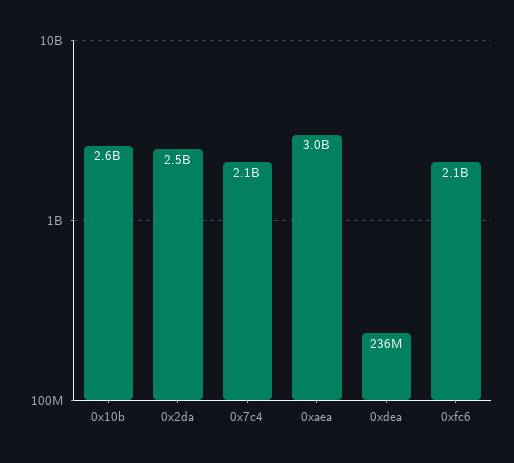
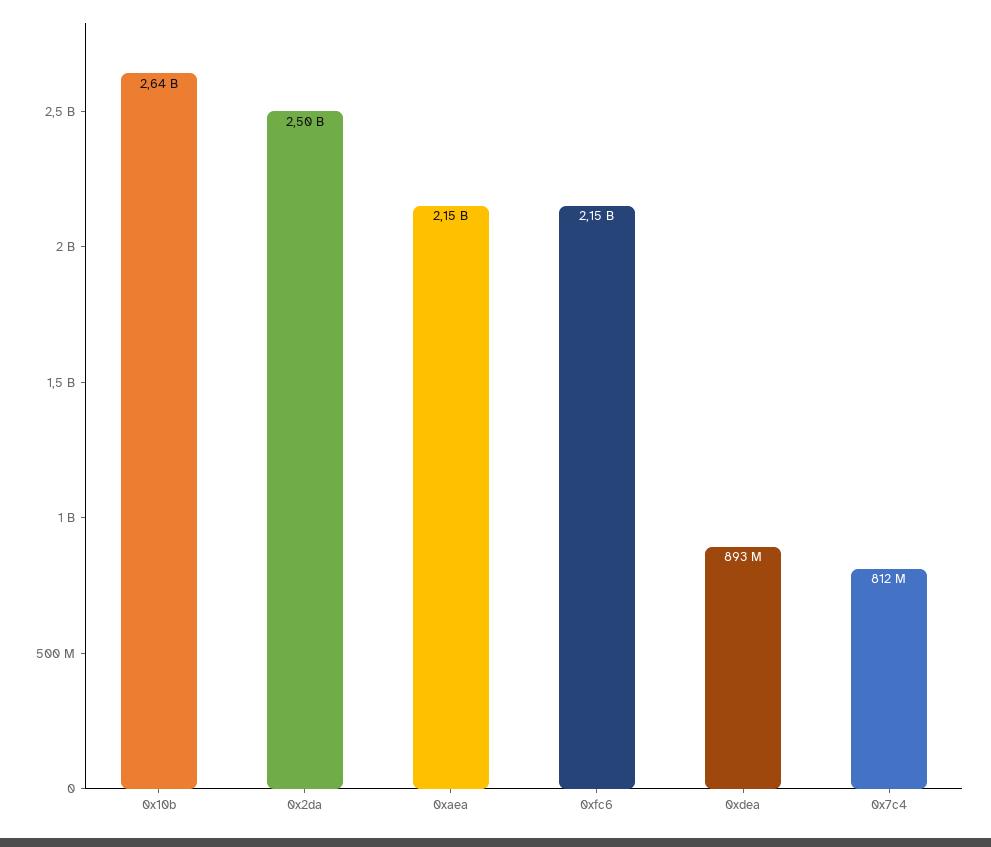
0x7c4: 2100000000 -> 812000000
0xaea: 3000000000 -> 2150000000
0xdea: 236000000 -> 893000000

